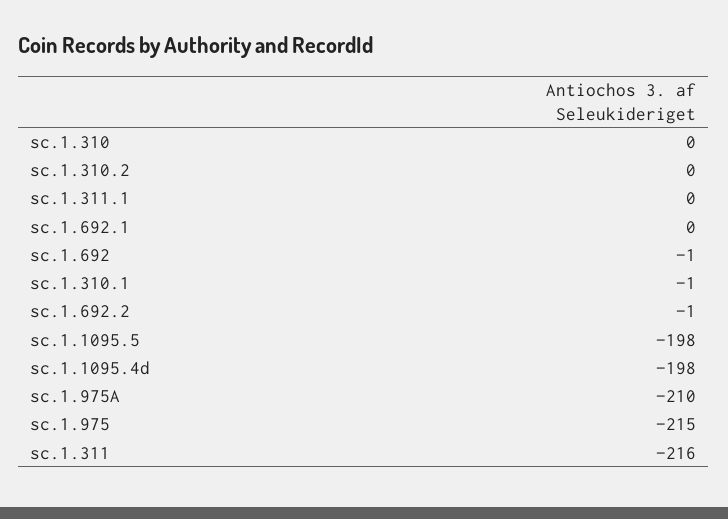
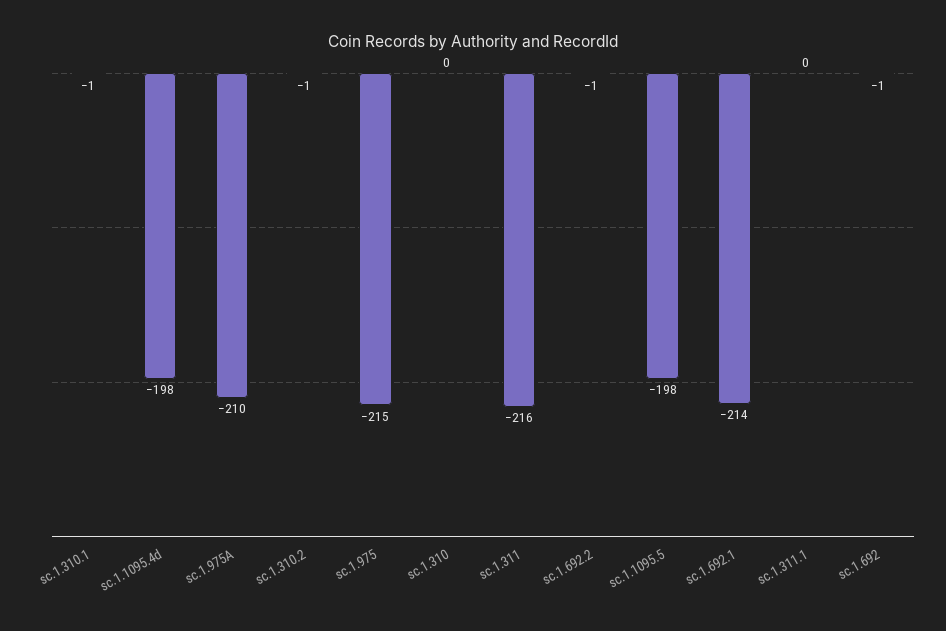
sc.1.310.2: 0 -> -1
sc.1.692.1: 0 -> -214

